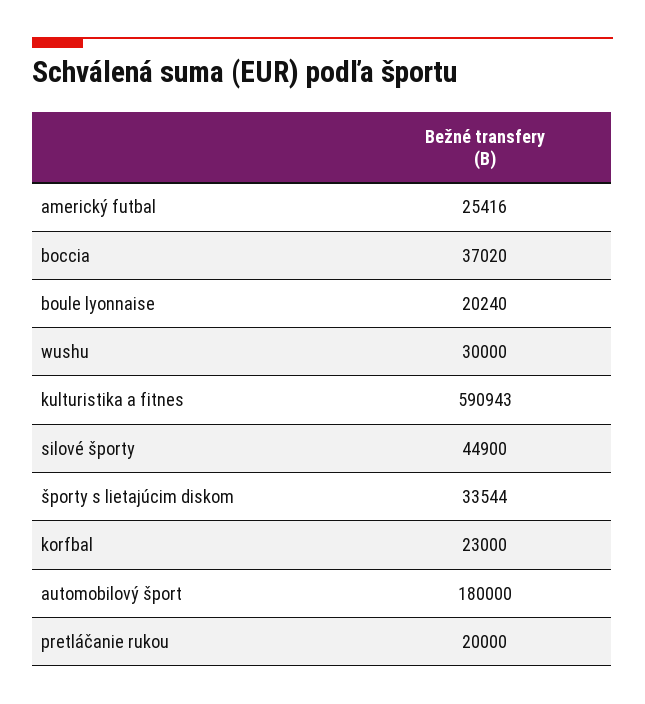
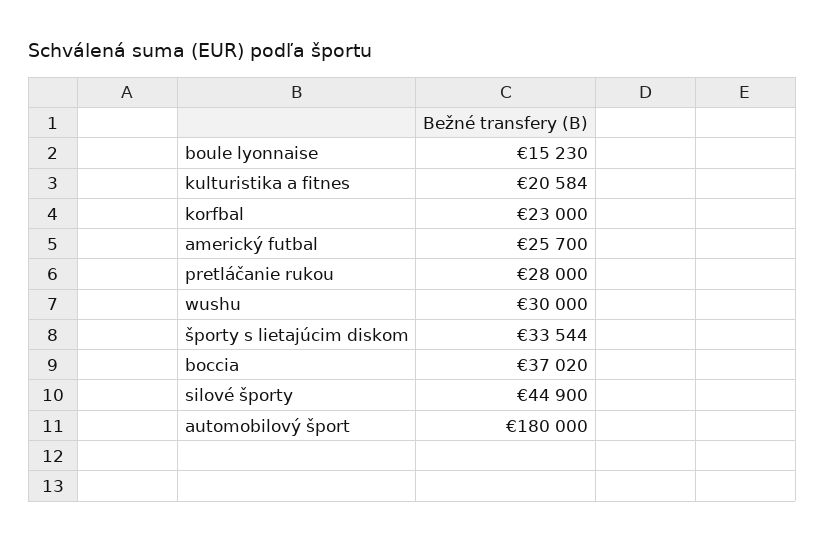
americký futbal: 25416 -> 25700
boule lyonnaise: 20240 -> 15230
kulturistika a fitnes: 590943 -> 20584
pretláčanie rukou: 20000 -> 28000

